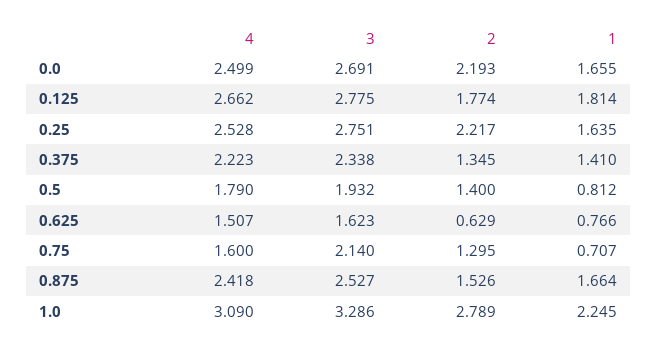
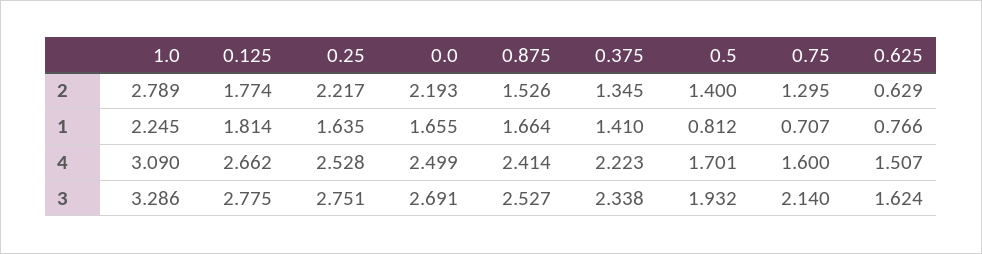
4, 0.5: 1.79 -> 1.701
3, 0.625: 1.623 -> 1.624
4, 0.875: 2.418 -> 2.414

